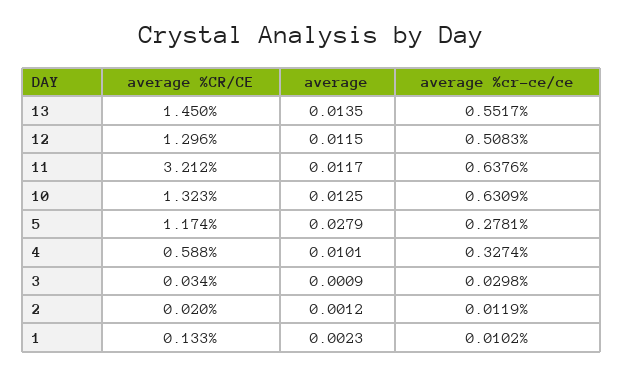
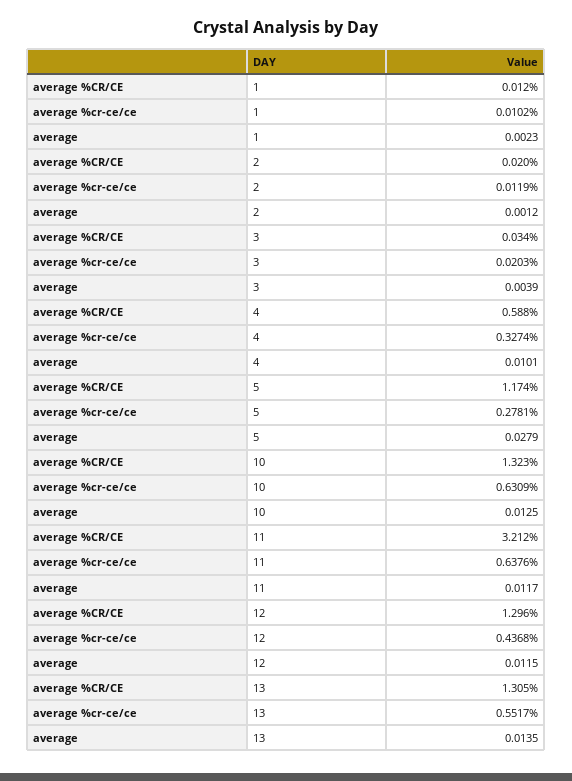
average %CR/CE, 13: 1.45 -> 1.305
average %cr-ce/ce, 12: 0.5083 -> 0.4368
average, 3: 0.0009 -> 0.0039
average %cr-ce/ce, 3: 0.0298 -> 0.0203
average %CR/CE, 1: 0.133 -> 0.012

